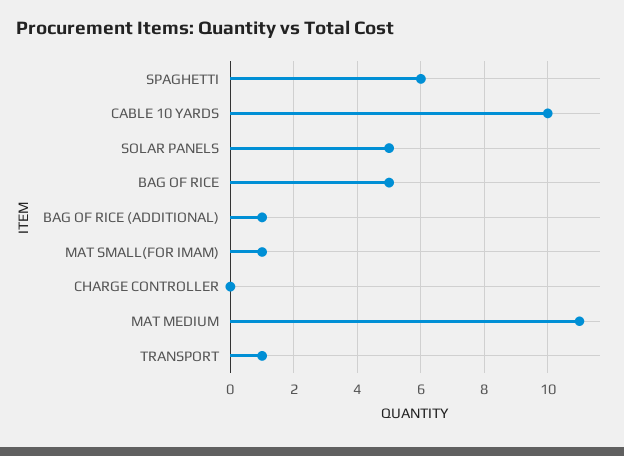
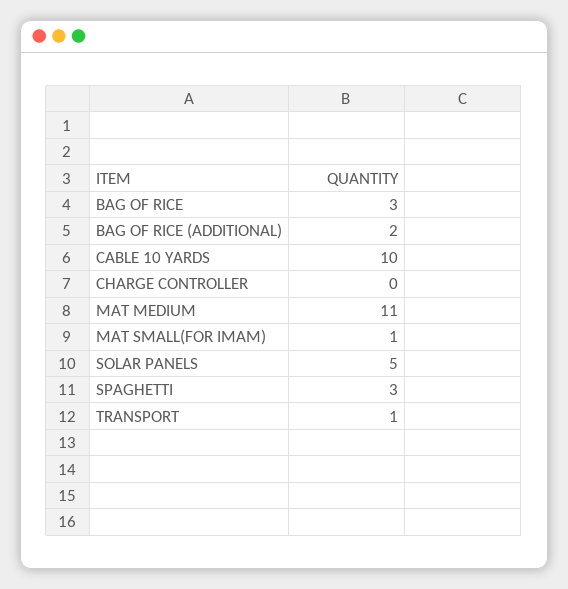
SPAGHETTI: 6 -> 3
BAG OF RICE: 5 -> 3
BAG OF RICE (ADDITIONAL): 1 -> 2

